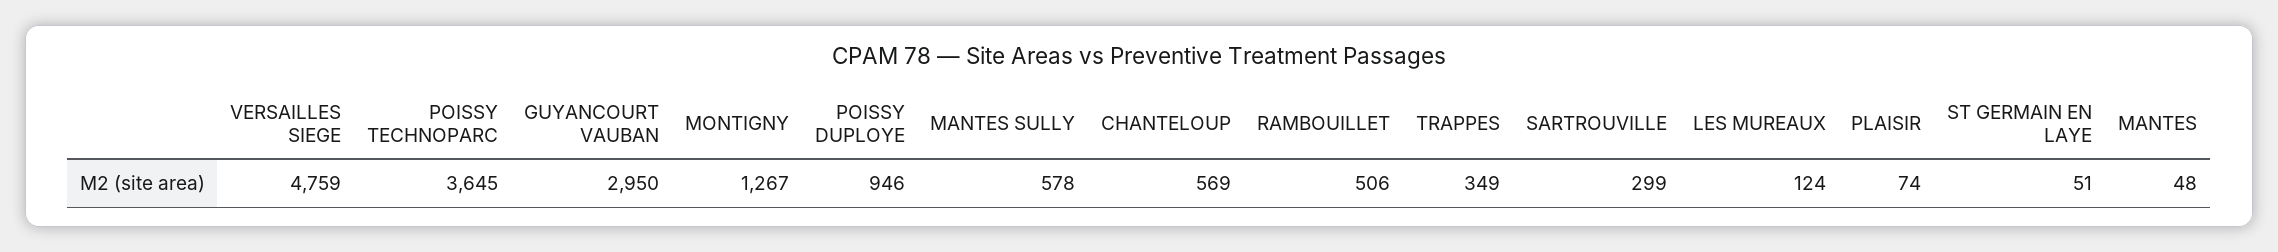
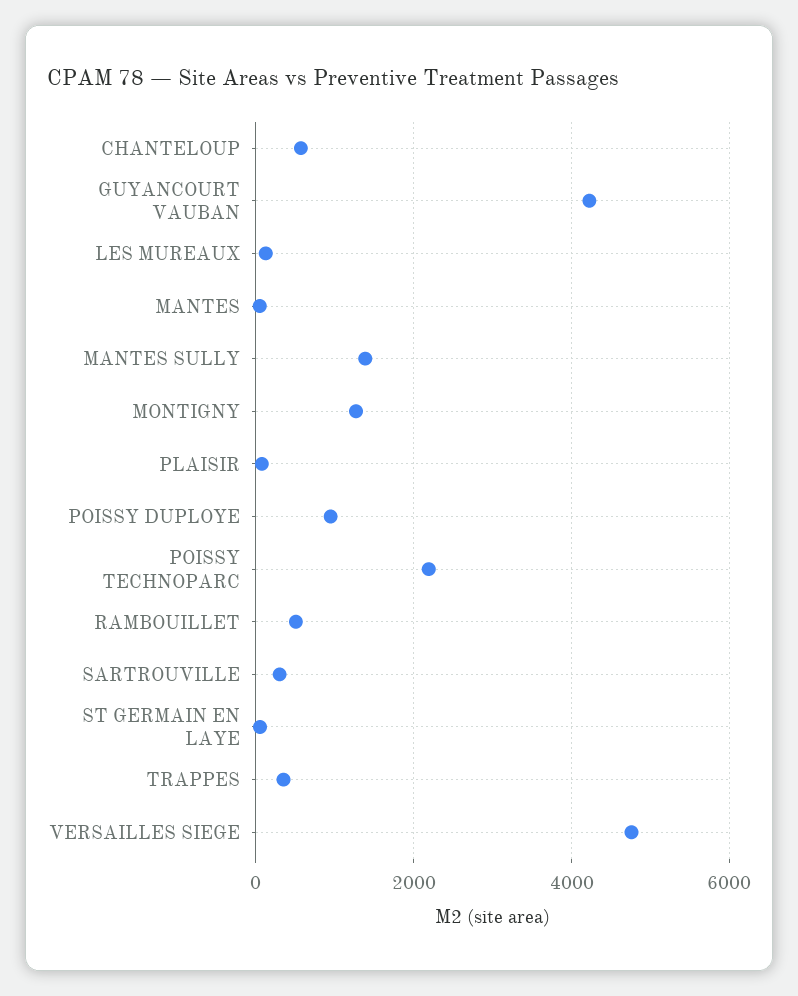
POISSY TECHNOPARC: 3645 -> 2200
GUYANCOURT VAUBAN: 2950 -> 4200
MANTES SULLY: 578 -> 1400

